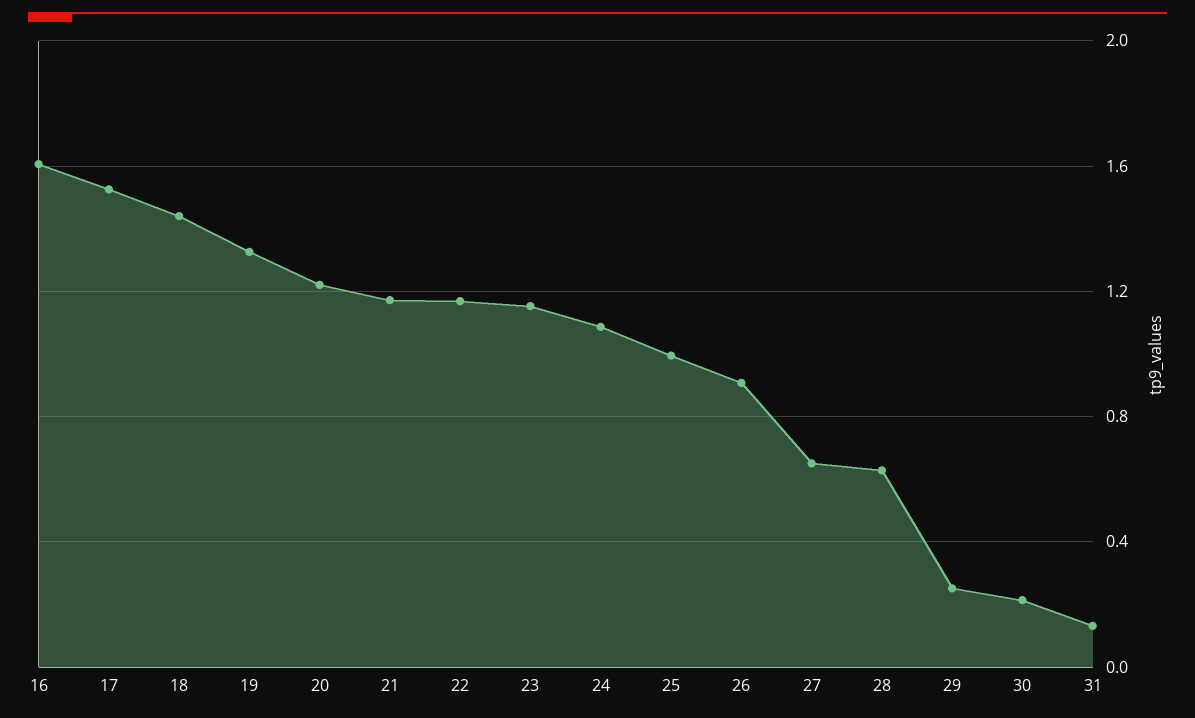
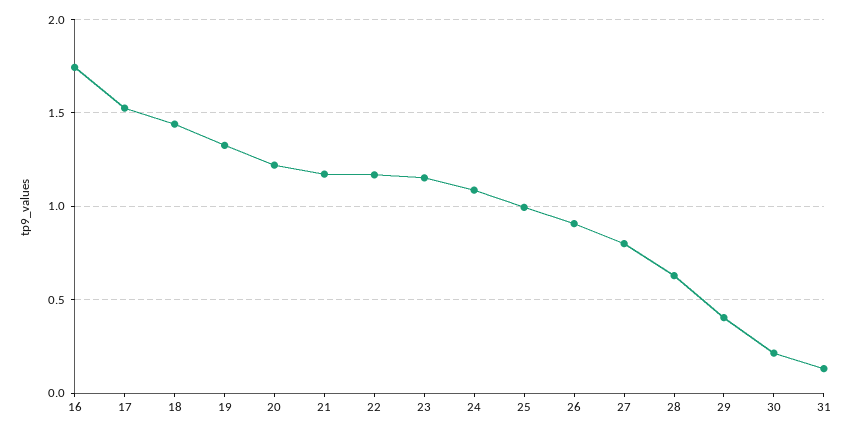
16: 1.6 -> 1.75
27: 0.65 -> 0.8
29: 0.25 -> 0.4

